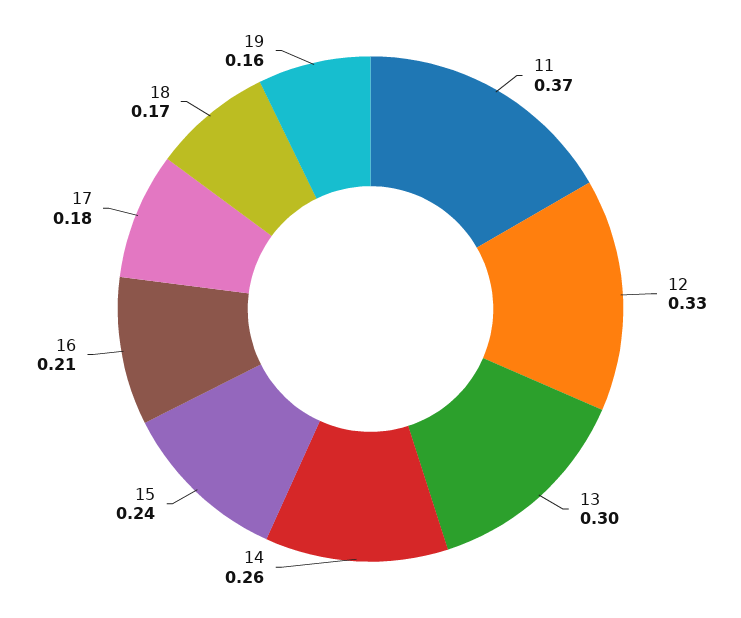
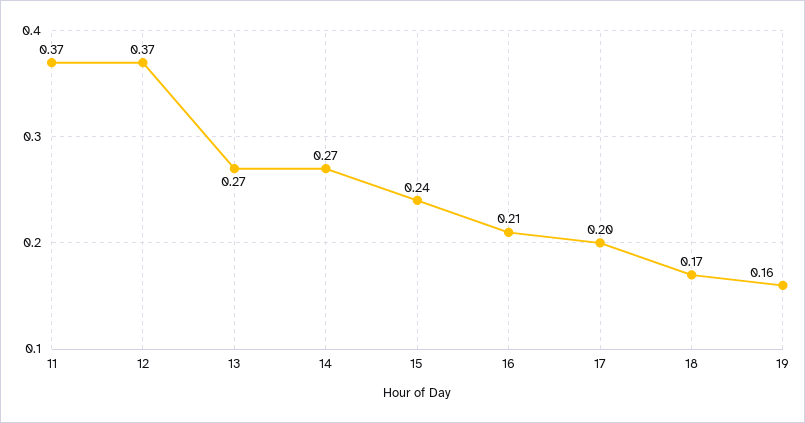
12: 0.33 -> 0.37
13: 0.3 -> 0.27
14: 0.26 -> 0.27
17: 0.18 -> 0.2

